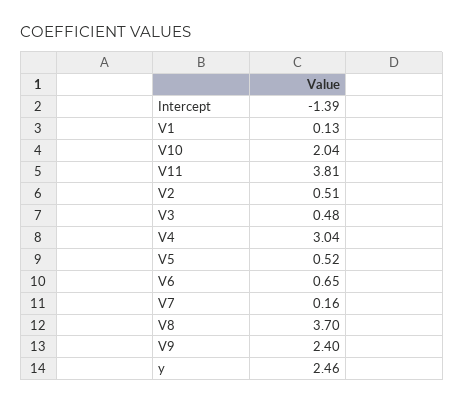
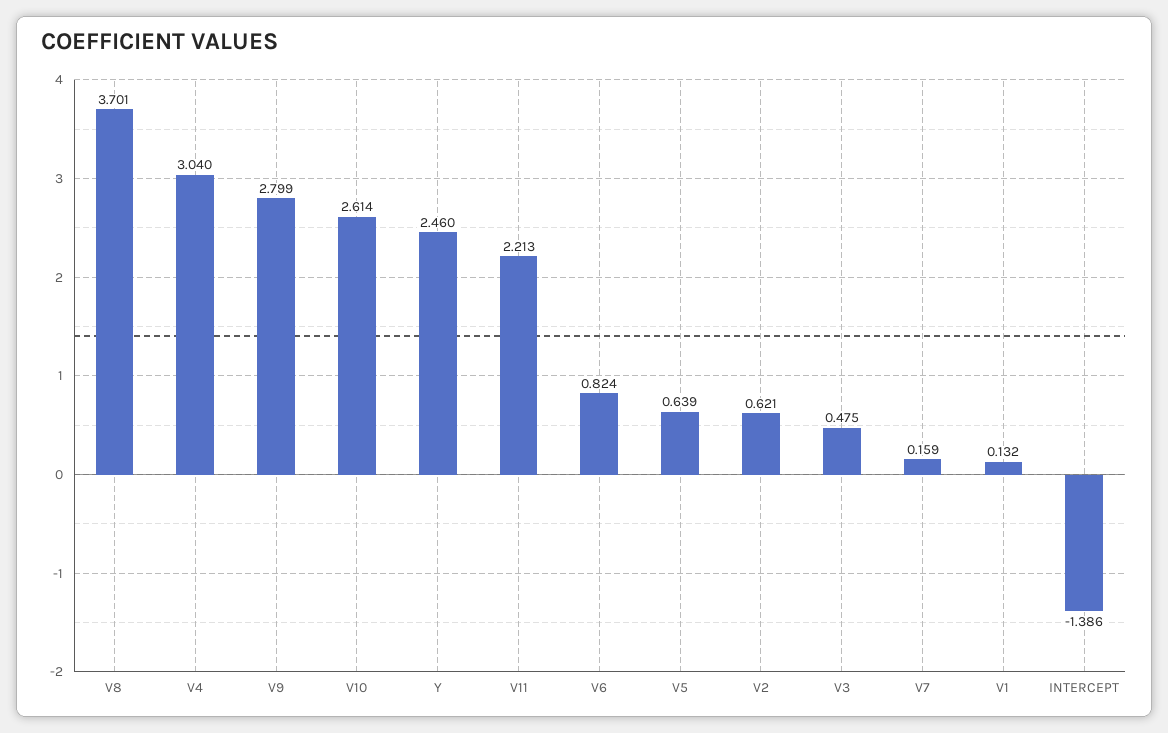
V10: 2.04 -> 2.614
V11: 3.81 -> 2.213
V2: 0.51 -> 0.621
V5: 0.52 -> 0.639
V6: 0.65 -> 0.824
V9: 2.4 -> 2.799

